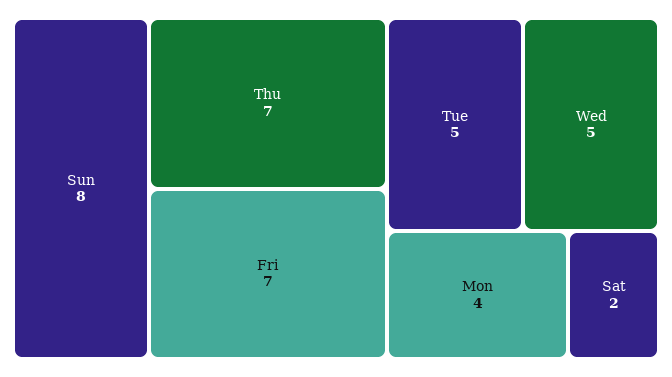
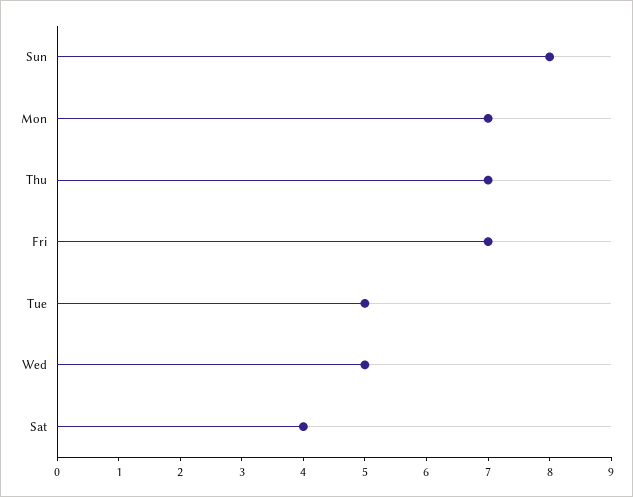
Mon: 4 -> 7
Sat: 2 -> 4

